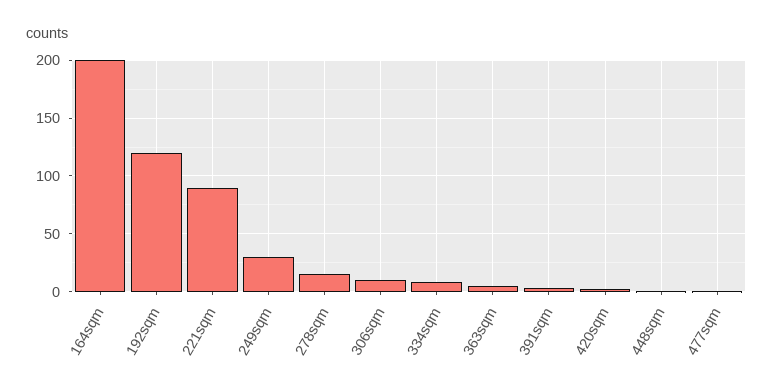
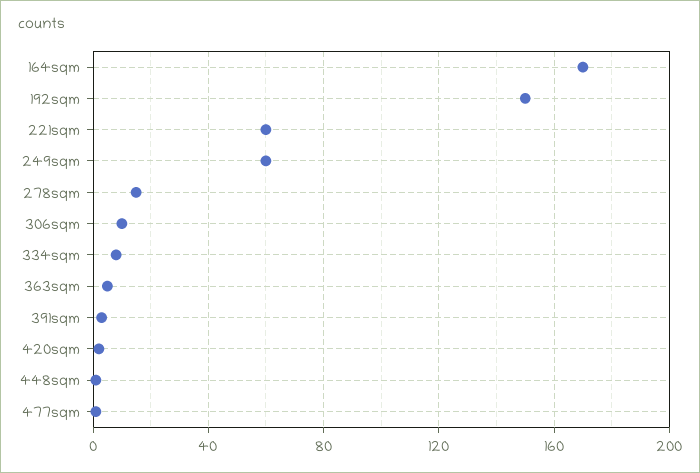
164sqm: 200 -> 170
192sqm: 120 -> 150
221sqm: 90 -> 60
249sqm: 30 -> 60

